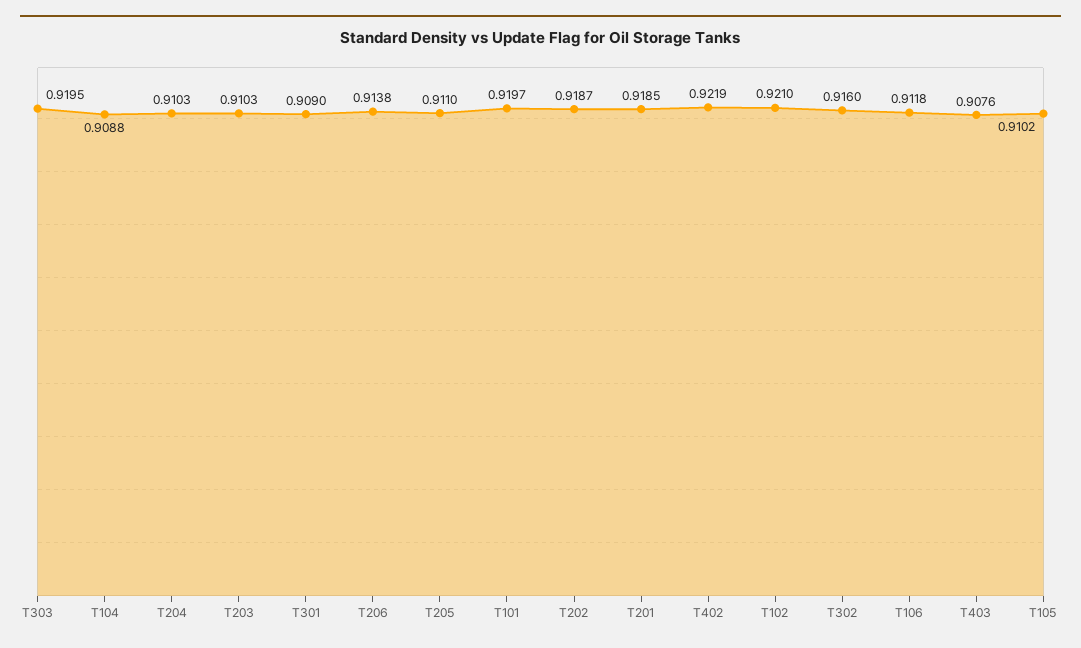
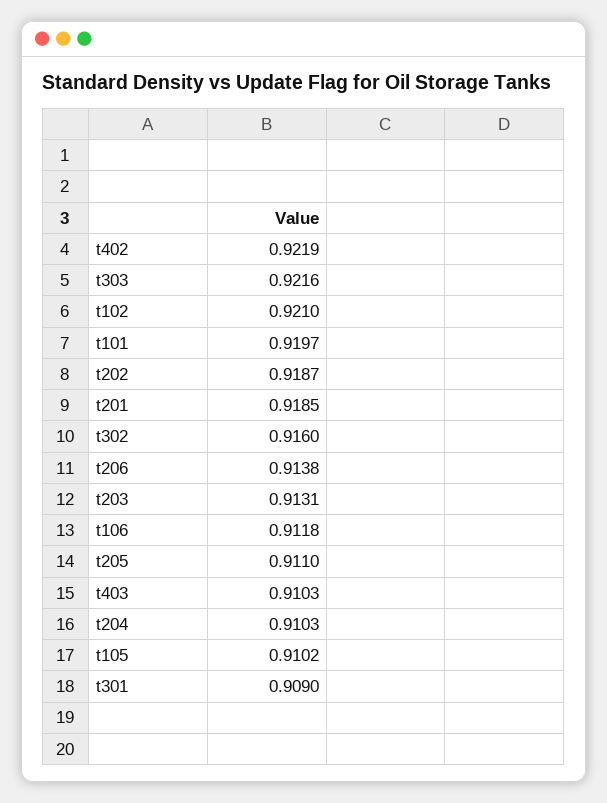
T303: 0.9195 -> 0.9216
T104: 0.9088 -> none
T203: 0.9103 -> 0.9131
T403: 0.9076 -> 0.9103

